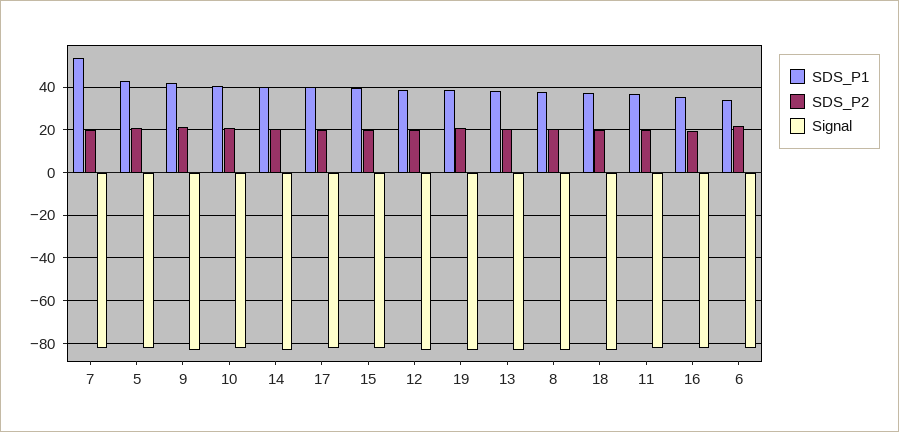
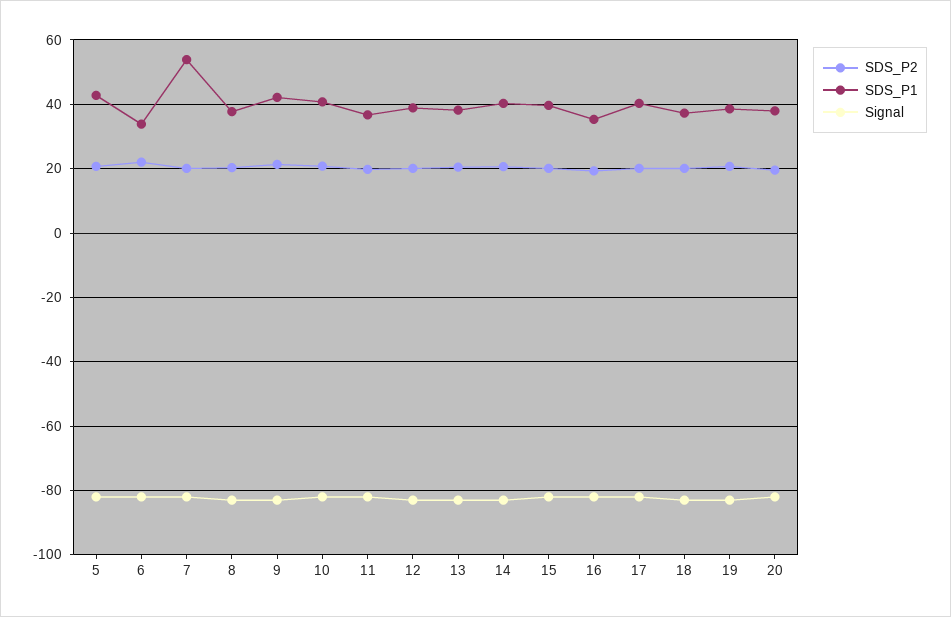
SDS_P2, 20: none -> 20
SDS_P1, 20: none -> 38
Signal, 20: none -> -82

